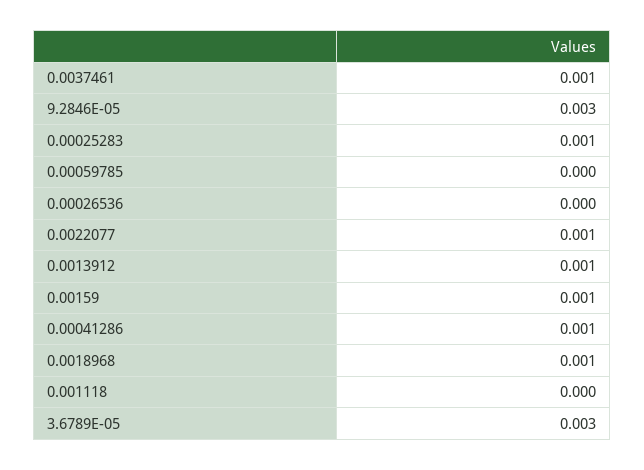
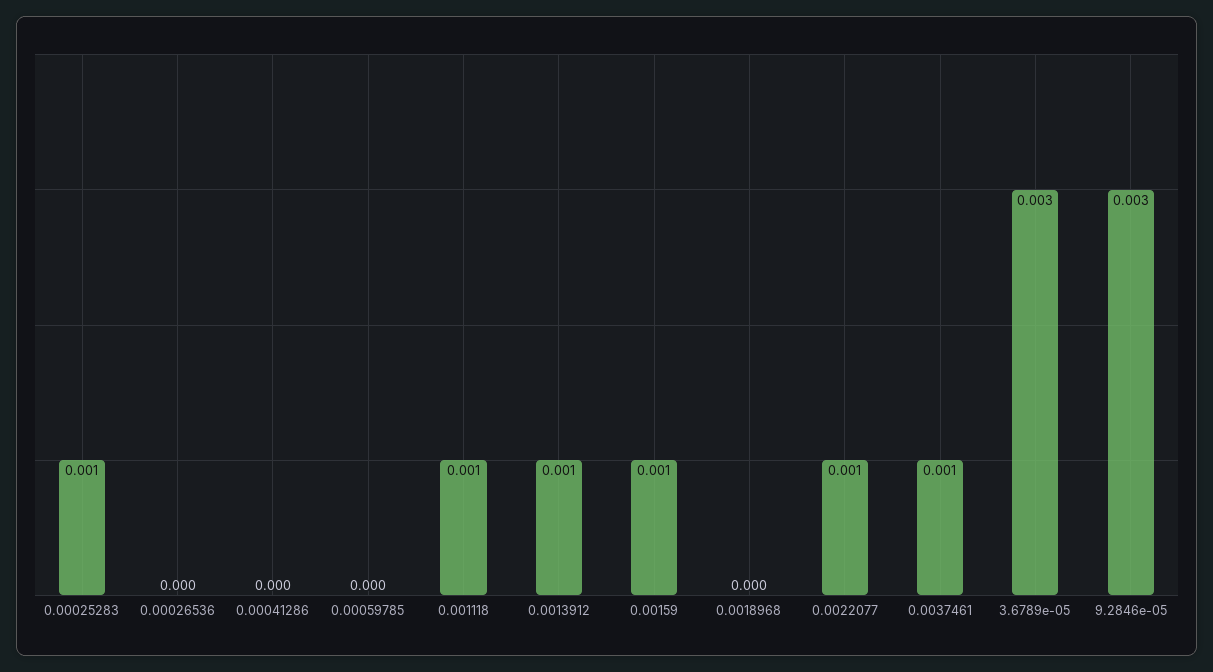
0.00041286: 0.001 -> 0
0.0018968: 0.001 -> 0
0.001118: 0 -> 0.001

